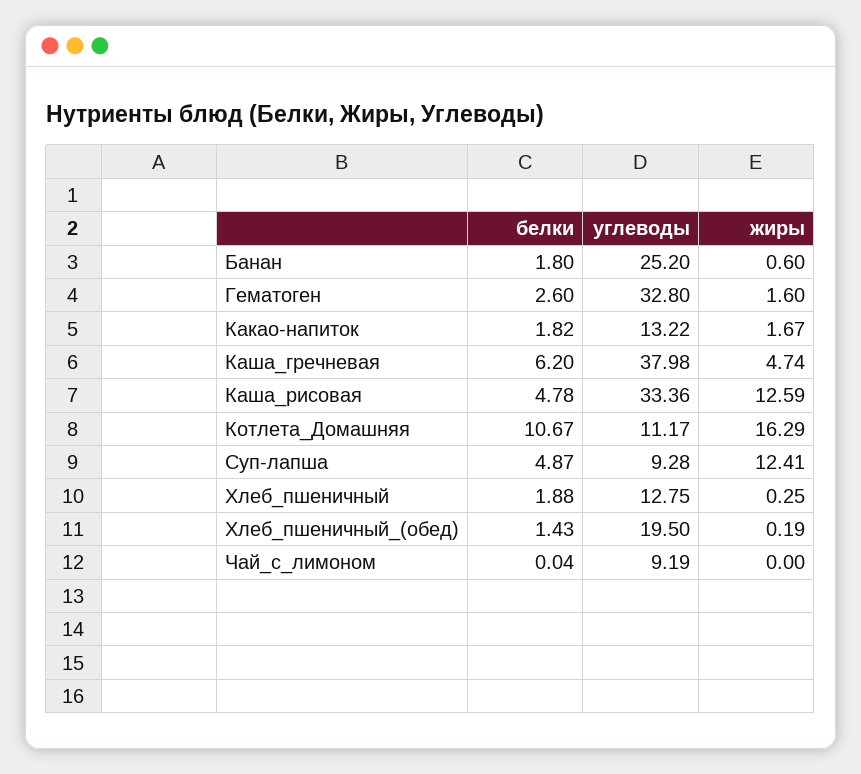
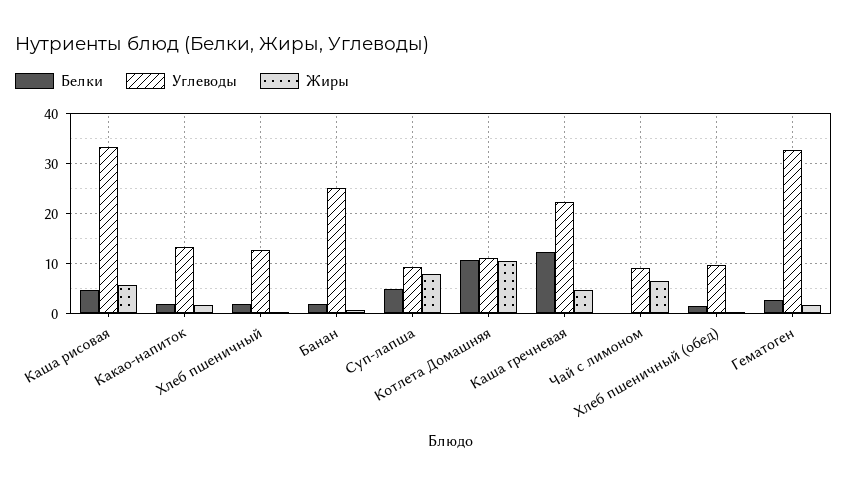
белки, Каша_гречневая: 6.2 -> 12
углеводы, Каша_гречневая: 37.98 -> 22
жиры, Каша_рисовая: 12.59 -> 6
жиры, Котлета_Домашняя: 16.29 -> 10
жиры, Суп-лапша: 12.41 -> 8
углеводы, Хлеб_пшеничный_(обед): 19.5 -> 10
жиры, Чай_с_лимоном: 0 -> 6

